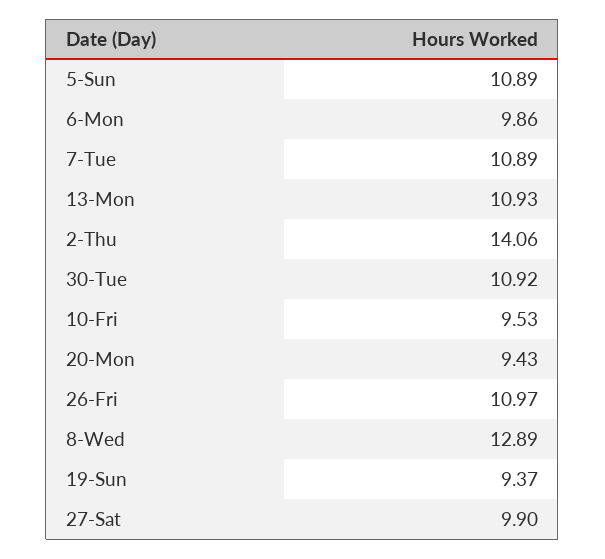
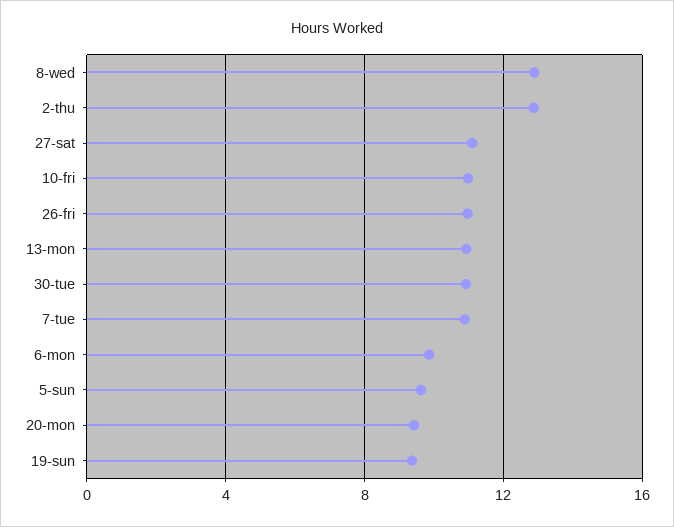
5-Sun: 10.89 -> 9.5
2-Thu: 14.06 -> 13
10-Fri: 9.53 -> 11
27-Sat: 9.9 -> 11

